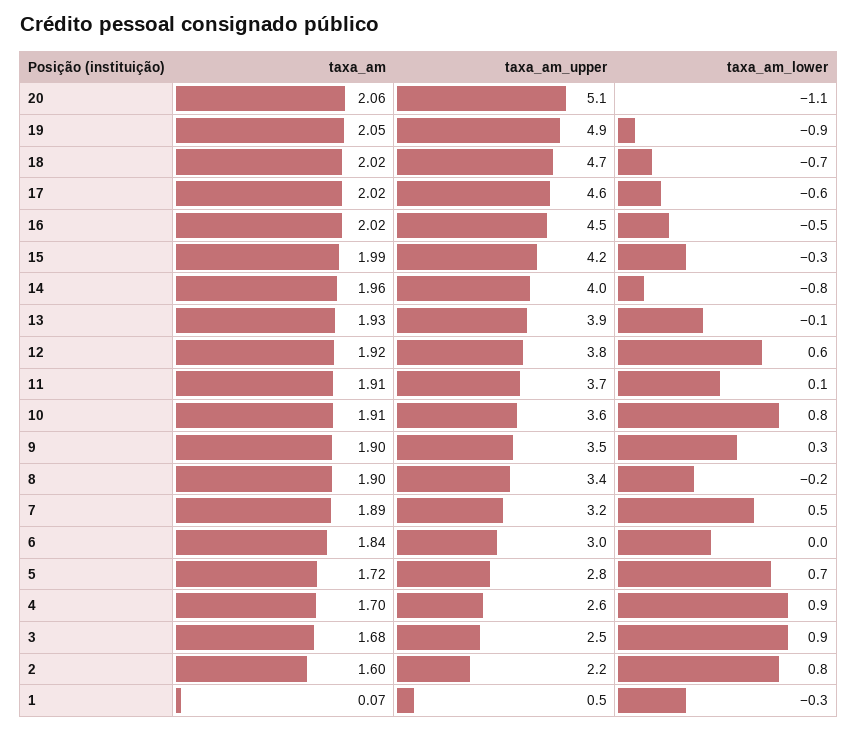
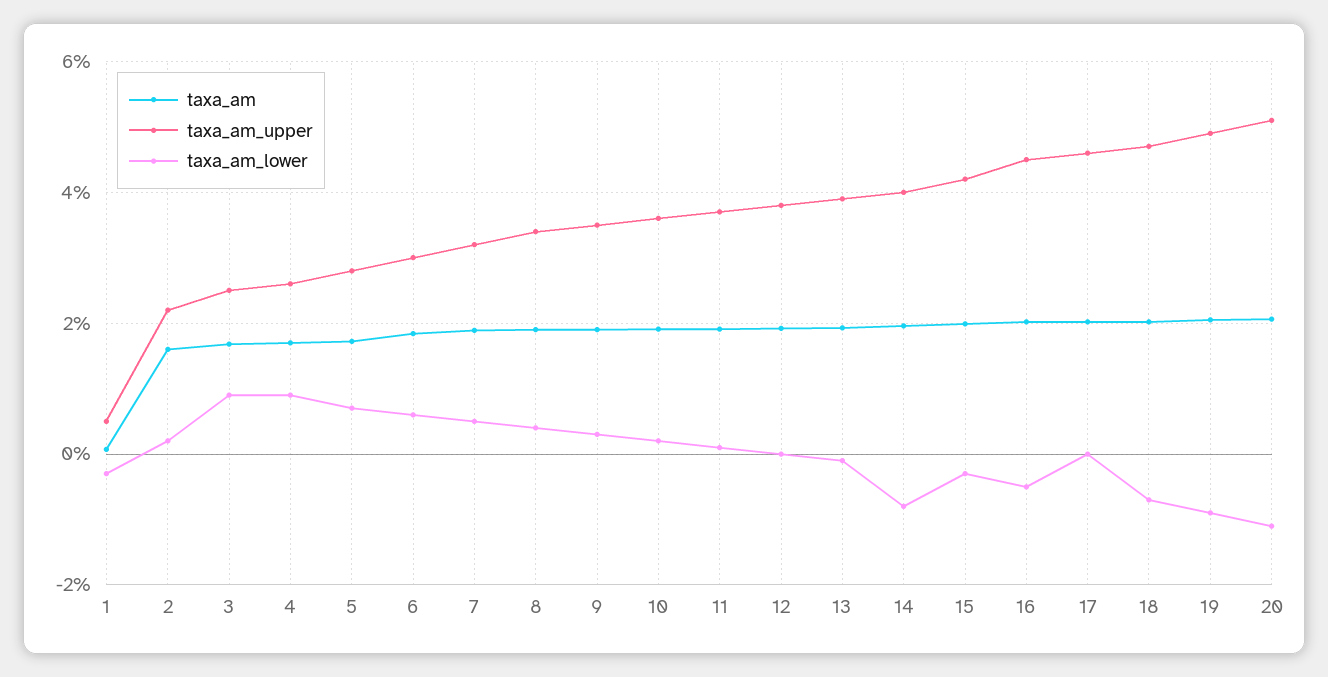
taxa_am_lower, 17: -0.6 -> 0
taxa_am_lower, 12: 0.6 -> 0
taxa_am_lower, 10: 0.8 -> 0.2
taxa_am_lower, 8: -0.2 -> 0.4
taxa_am_lower, 6: 0 -> 0.6
taxa_am_lower, 2: 0.8 -> 0.2

